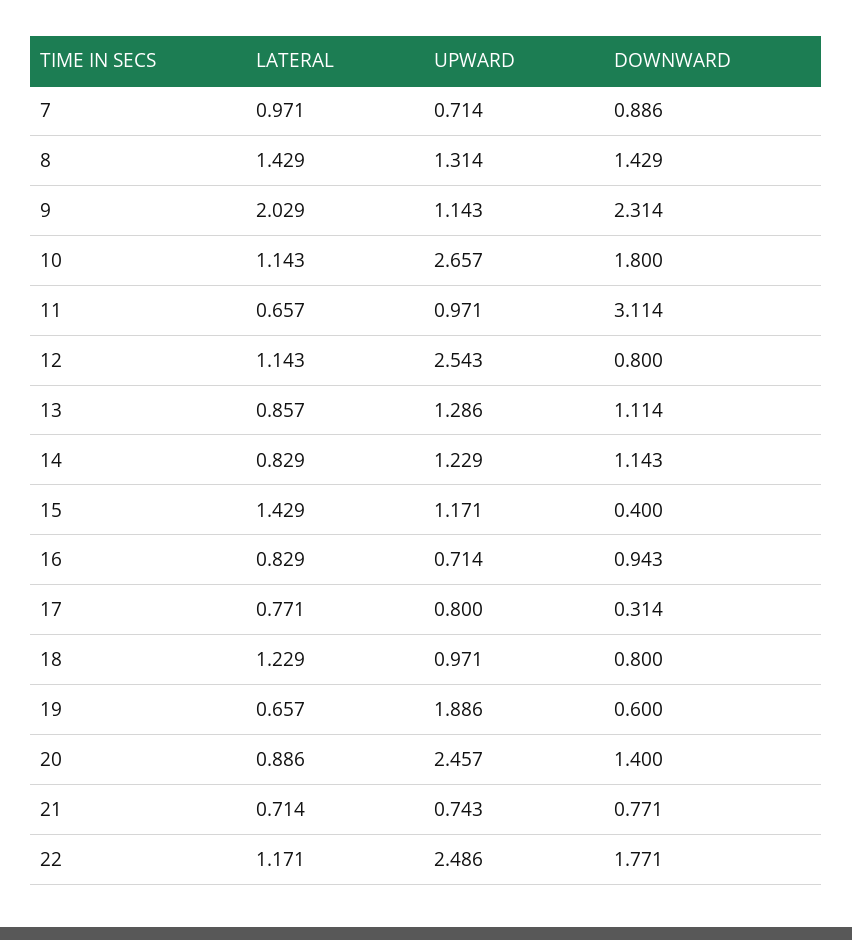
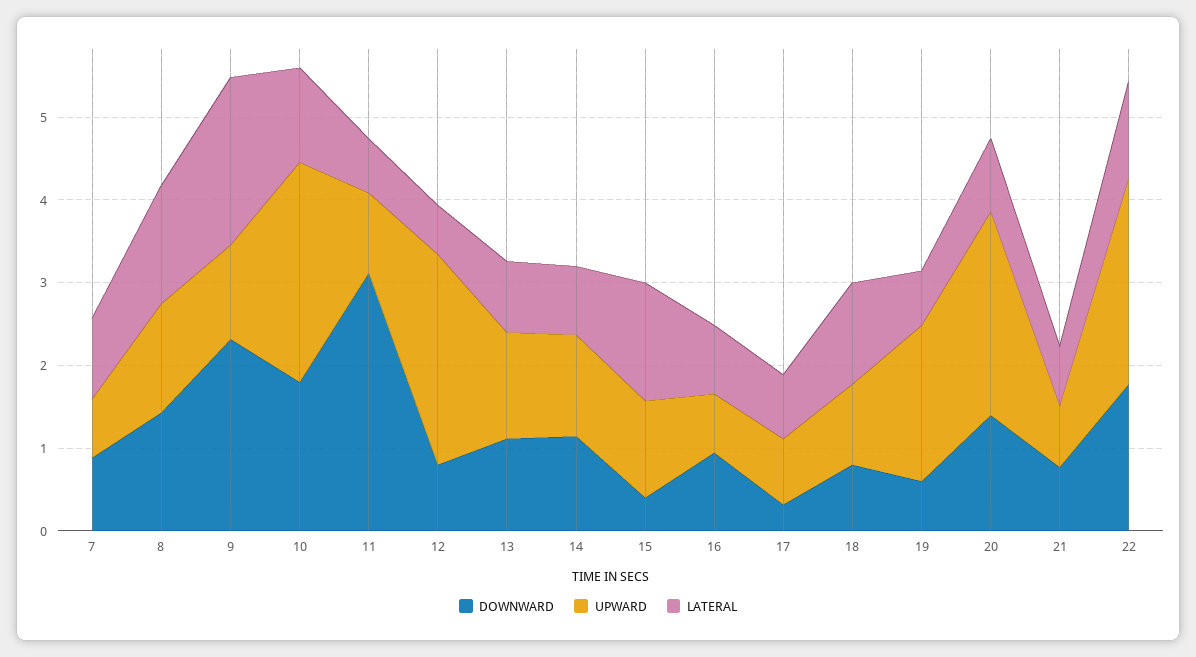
LATERAL, 12: 1.143 -> 0.6

